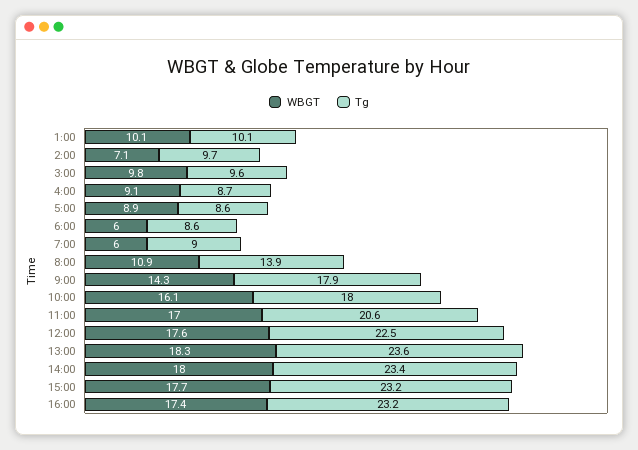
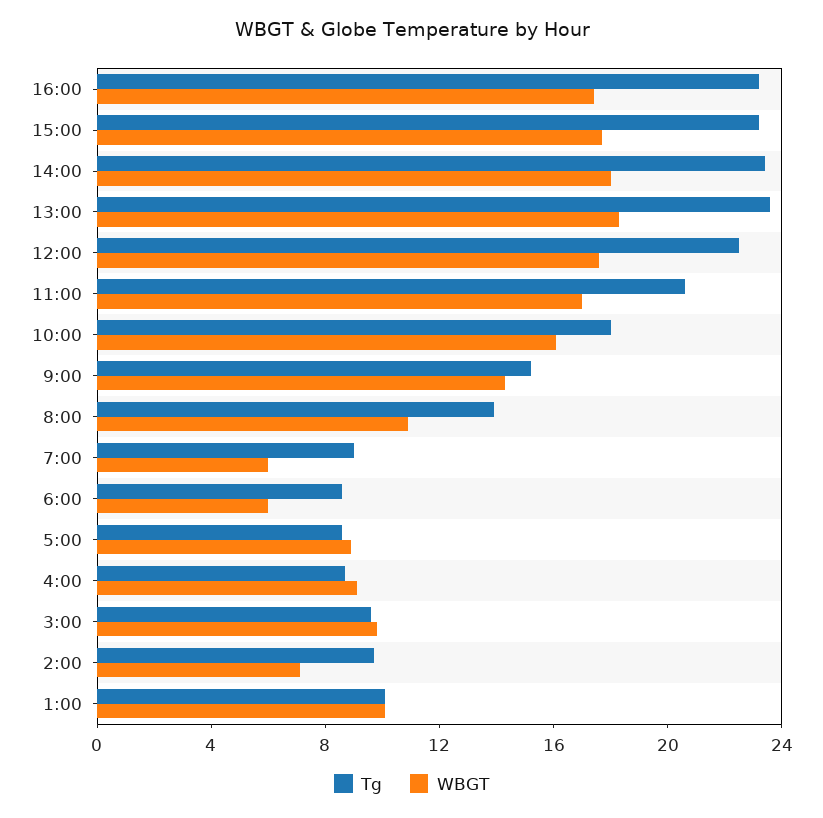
Tg, 9:00: 17.9 -> 15

